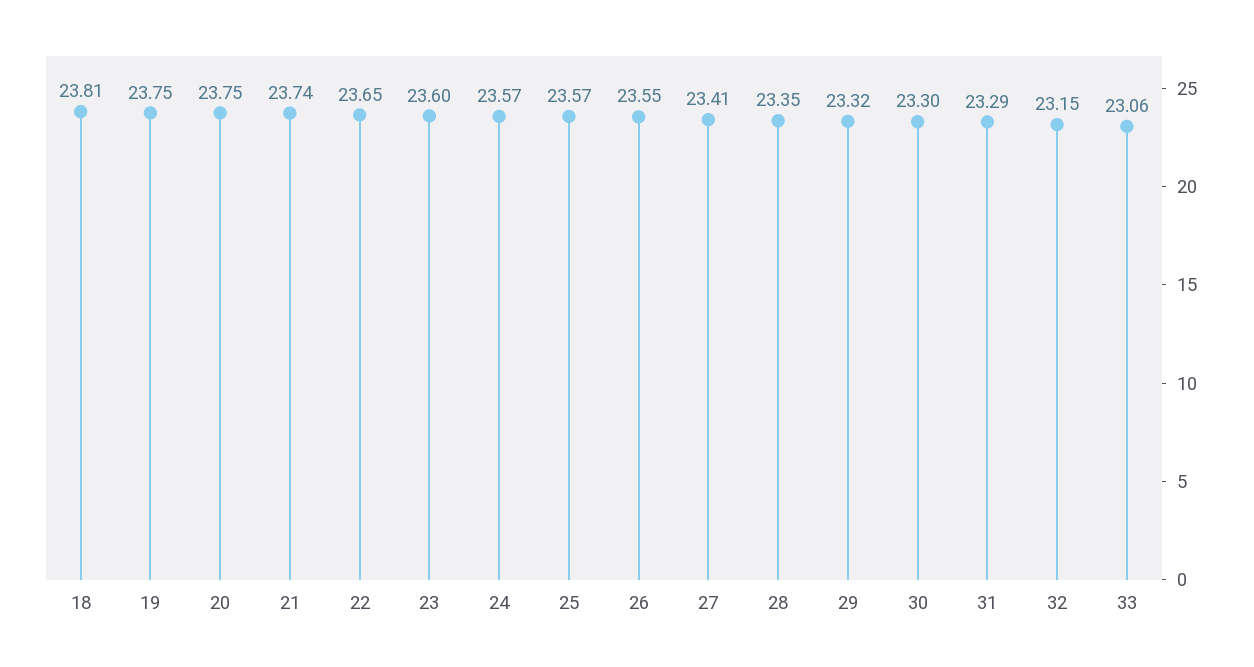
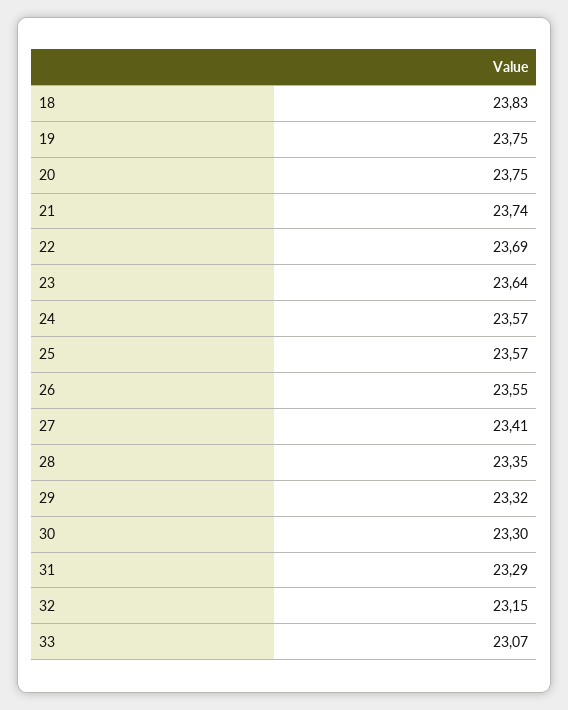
18: 23.81 -> 23.83
22: 23.65 -> 23.69
23: 23.6 -> 23.64
33: 23.06 -> 23.07

